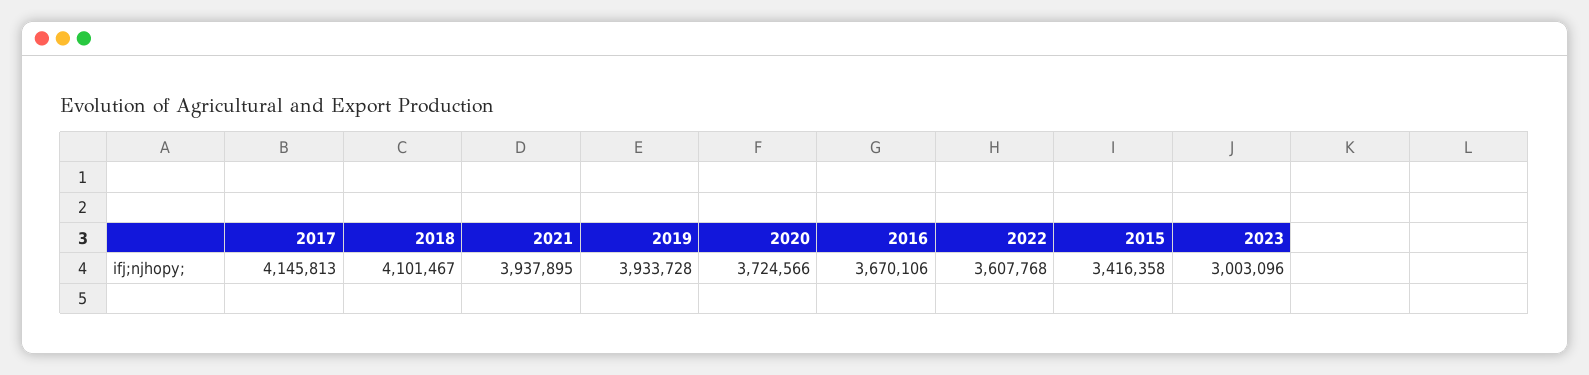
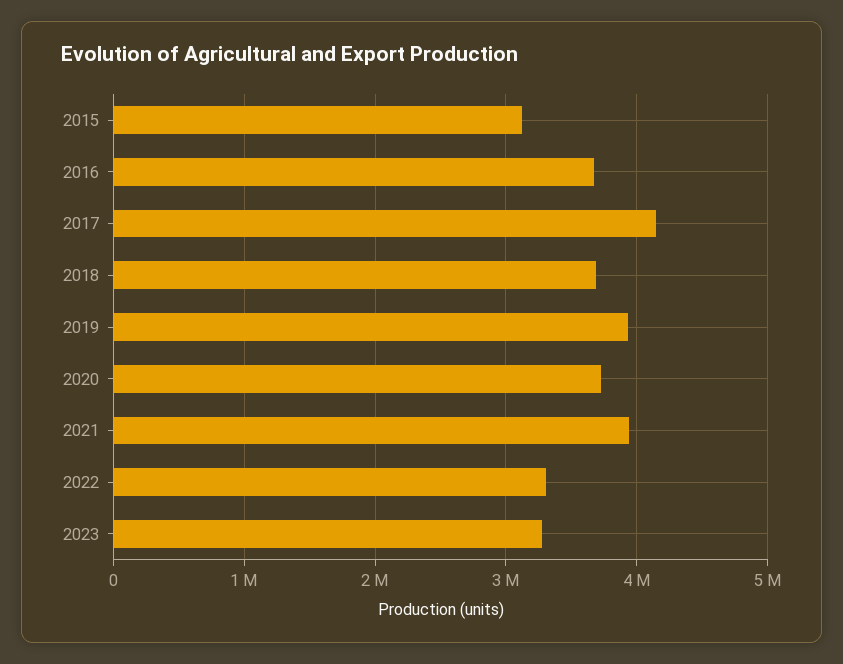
2018: 4101467 -> 3700000
2022: 3607768 -> 3300000
2015: 3416358 -> 3100000
2023: 3003096 -> 3300000

